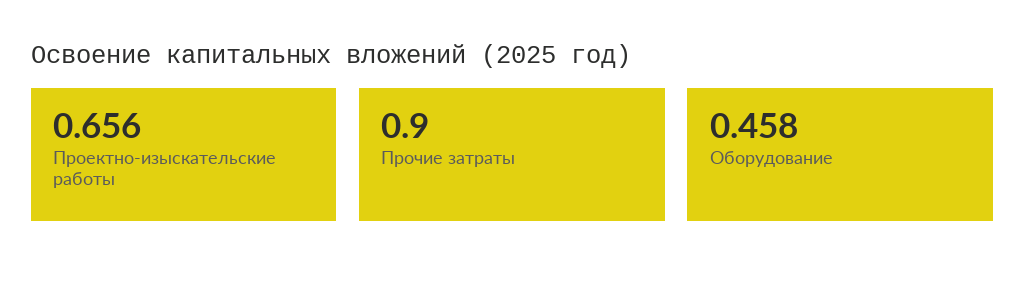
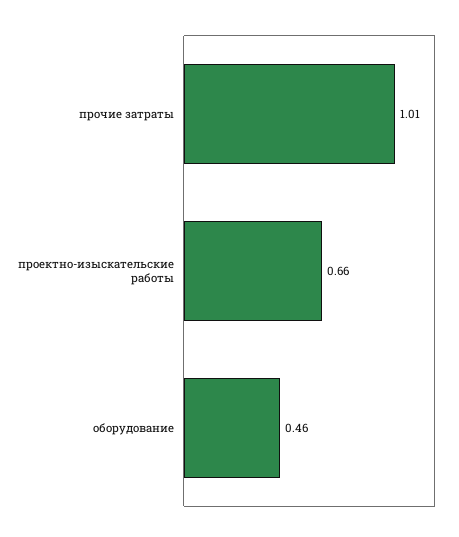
Прочие затраты: 0.9 -> 1.01

